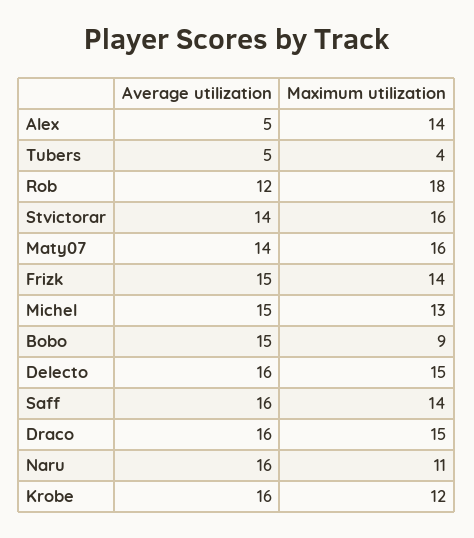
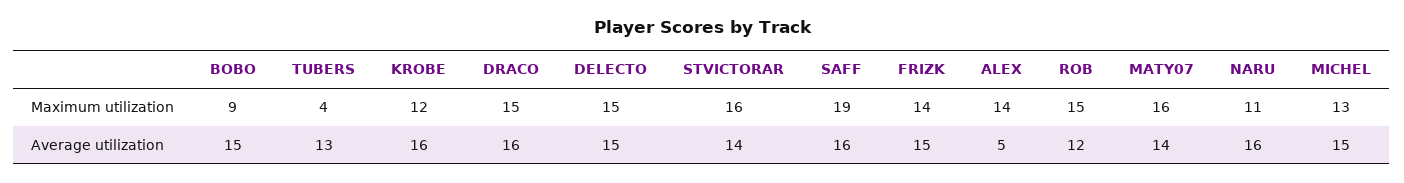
Average utilization, Tubers: 5 -> 13
Maximum utilization, Rob: 18 -> 15
Average utilization, Delecto: 16 -> 15
Maximum utilization, Saff: 14 -> 19

